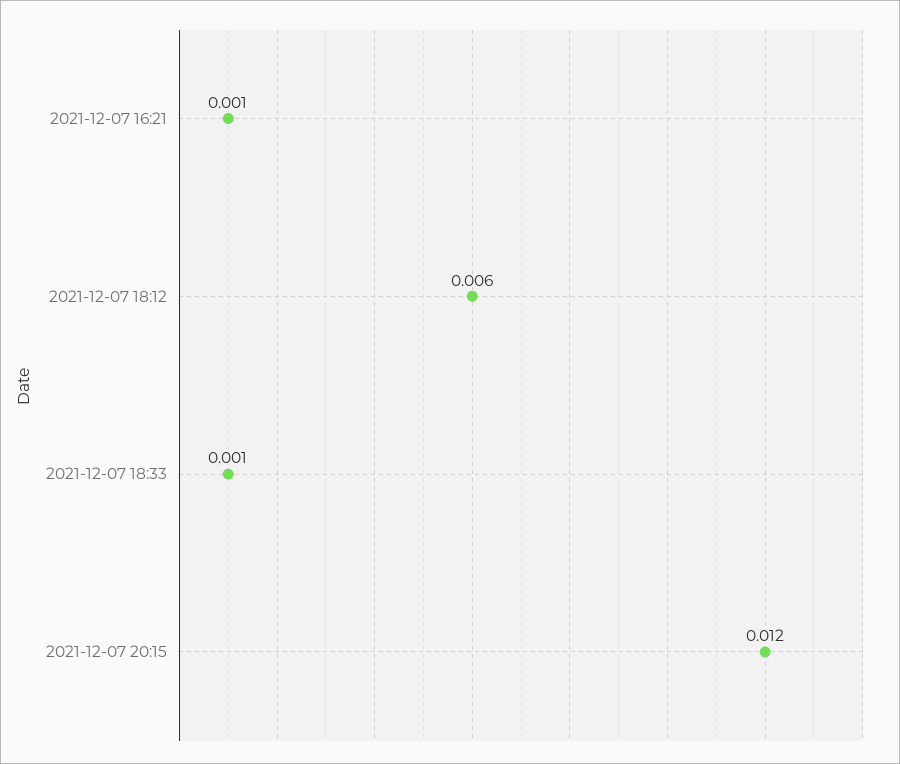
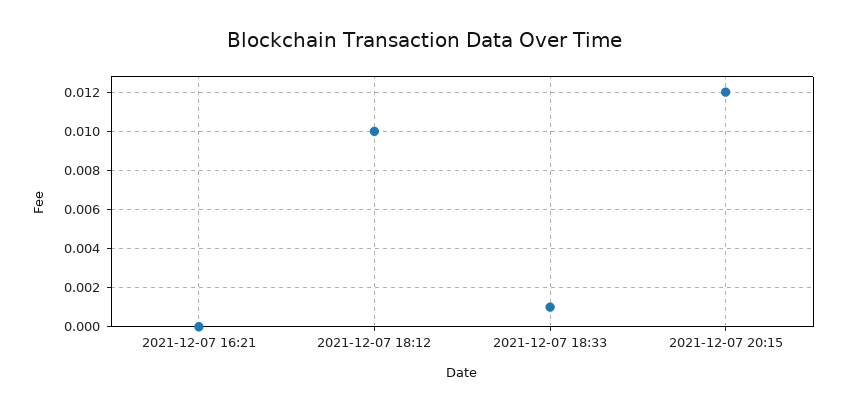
2021-12-07 16:21: 0.001 -> 0
2021-12-07 18:12: 0.006 -> 0.01

